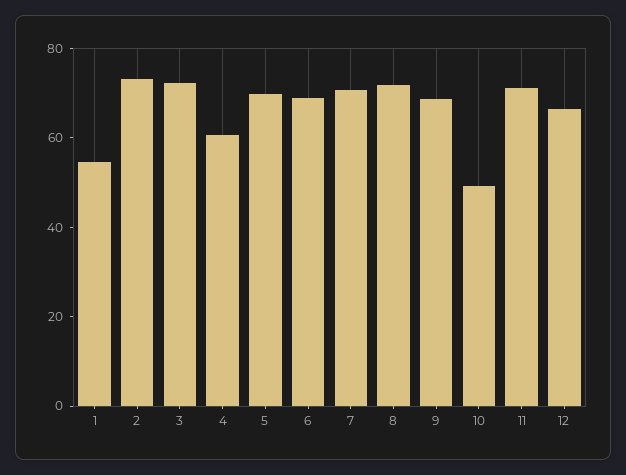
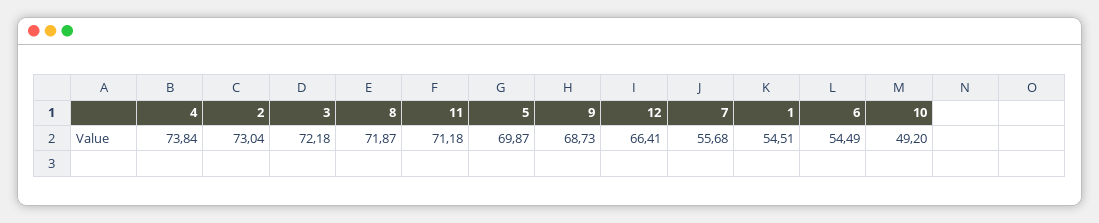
4: 60 -> 73.84
6: 70 -> 54.49
7: 70 -> 55.68

